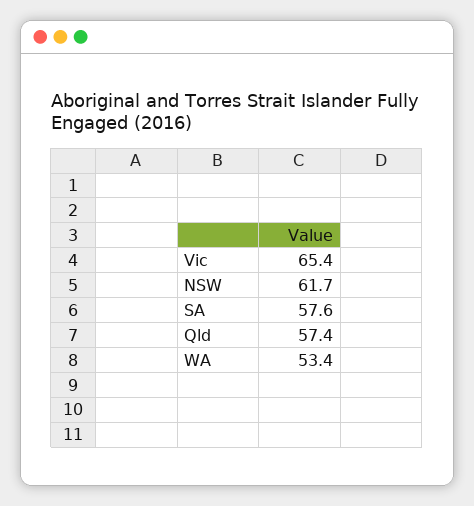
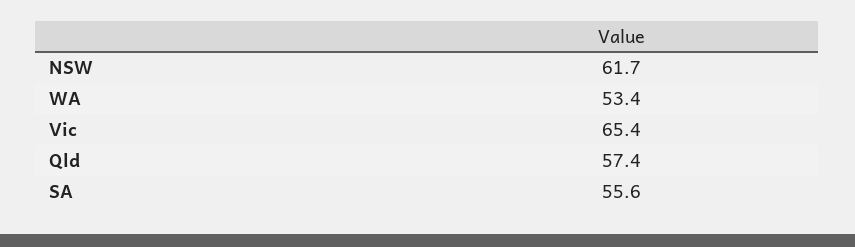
SA: 57.6 -> 55.6

